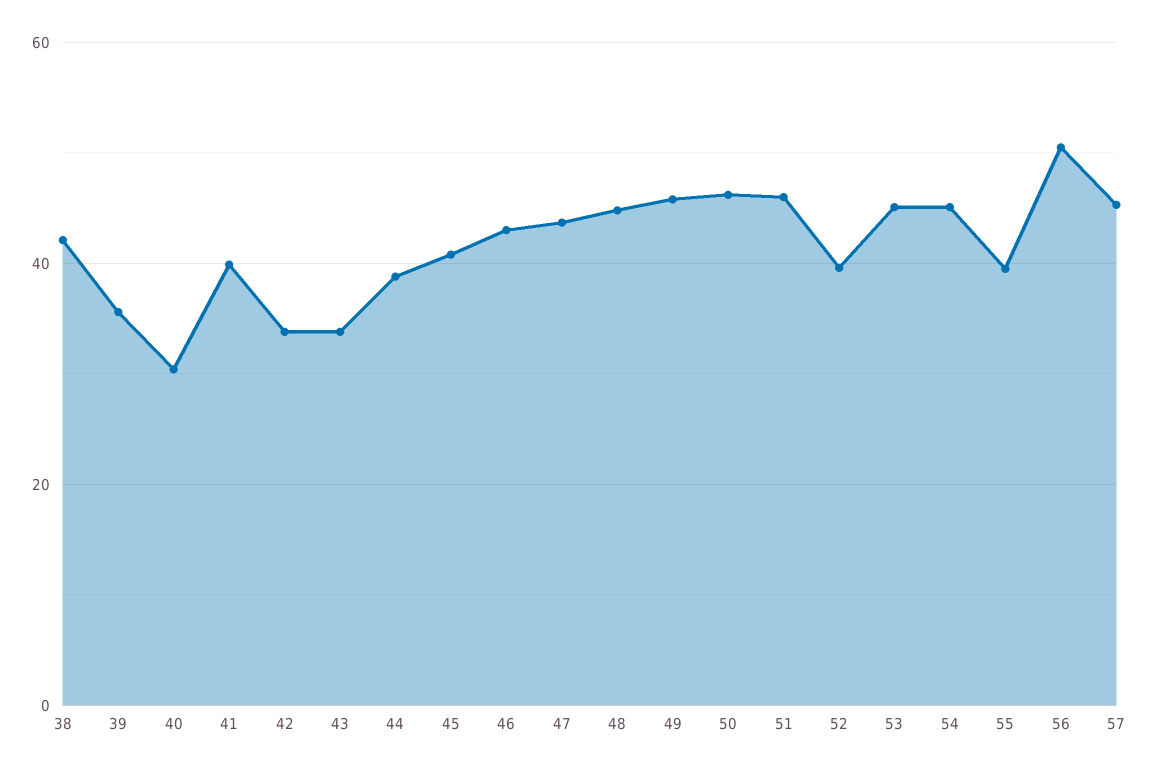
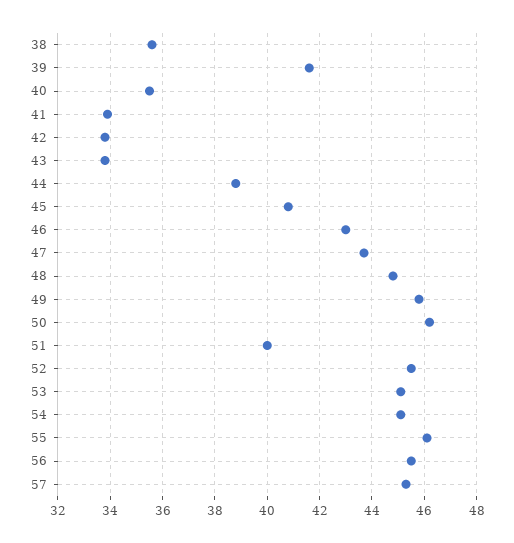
38: 42 -> 35.5
39: 36 -> 41.5
40: 30 -> 35.5
41: 40 -> 34
51: 46 -> 40
52: 40 -> 45.5
55: 40 -> 46
56: 50 -> 45.5

